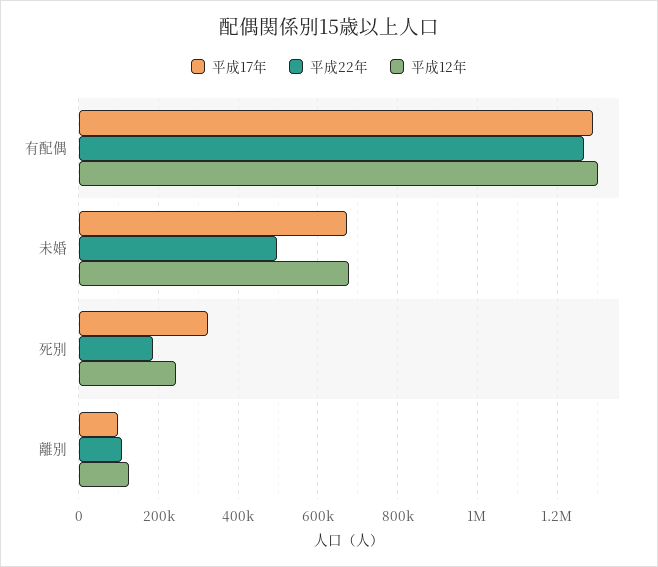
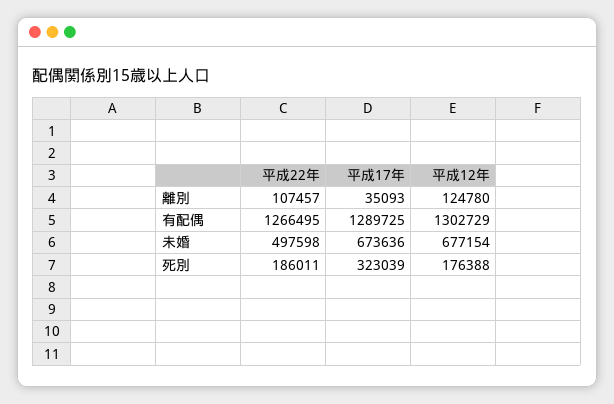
平成12年, 死別: 240000 -> 176388
平成17年, 離別: 100000 -> 35093

